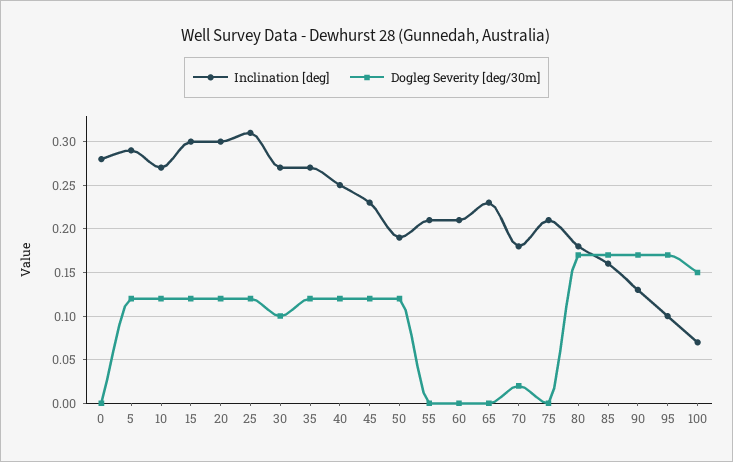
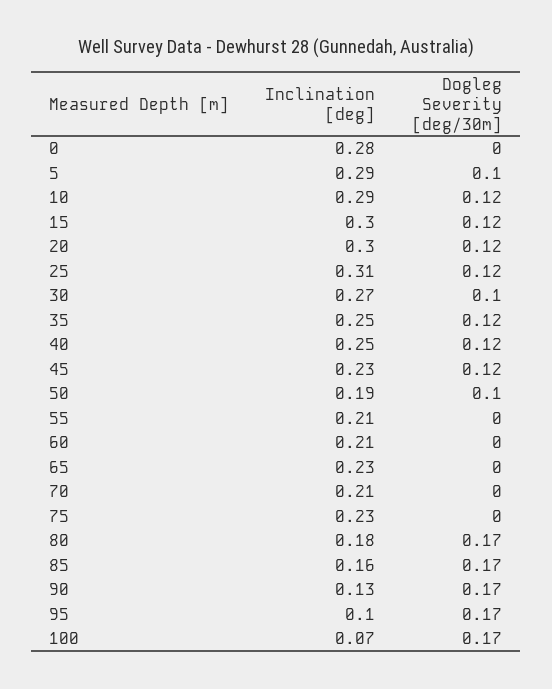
Dogleg Severity [deg/30m], 5: 0.12 -> 0.1
Inclination [deg], 10: 0.27 -> 0.29
Inclination [deg], 35: 0.27 -> 0.25
Dogleg Severity [deg/30m], 50: 0.12 -> 0.1
Inclination [deg], 70: 0.18 -> 0.21
Dogleg Severity [deg/30m], 70: 0.02 -> 0
Inclination [deg], 75: 0.21 -> 0.23
Dogleg Severity [deg/30m], 100: 0.15 -> 0.17

